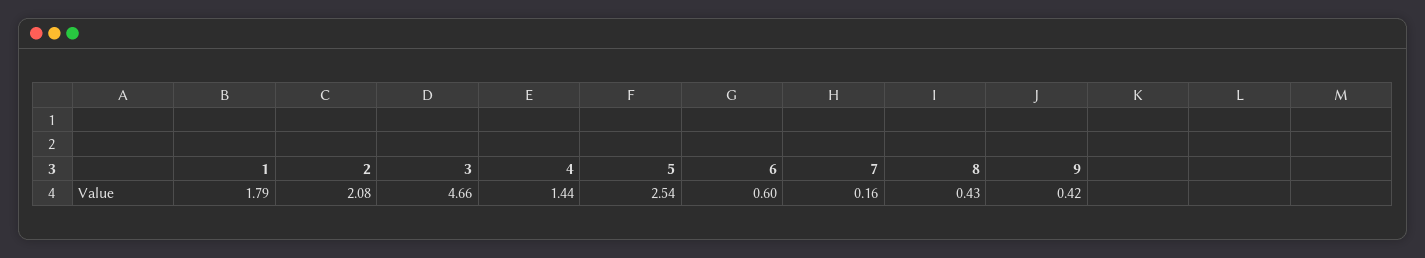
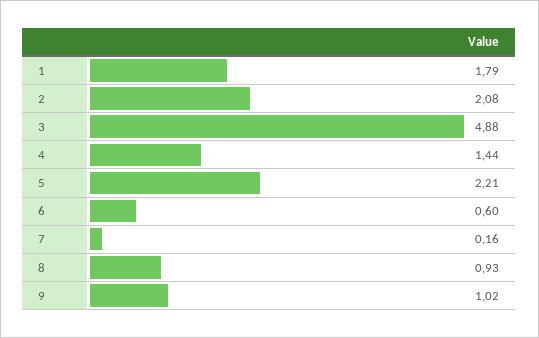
3: 4.66 -> 4.88
5: 2.54 -> 2.21
8: 0.43 -> 0.93
9: 0.42 -> 1.02

